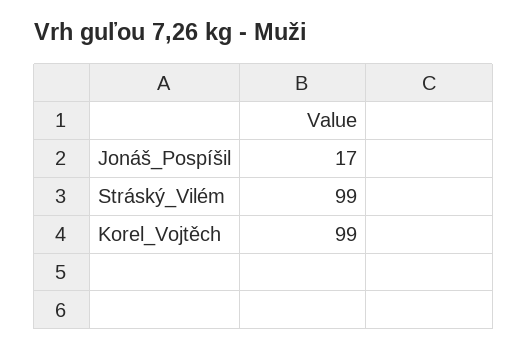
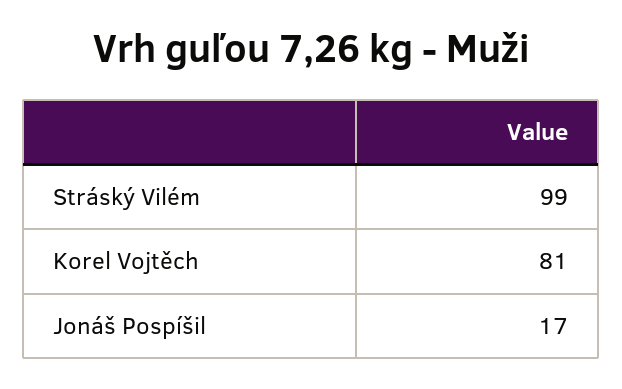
Korel_Vojtěch: 99 -> 81

